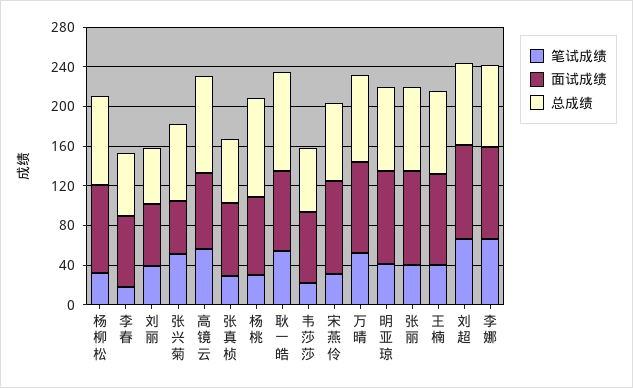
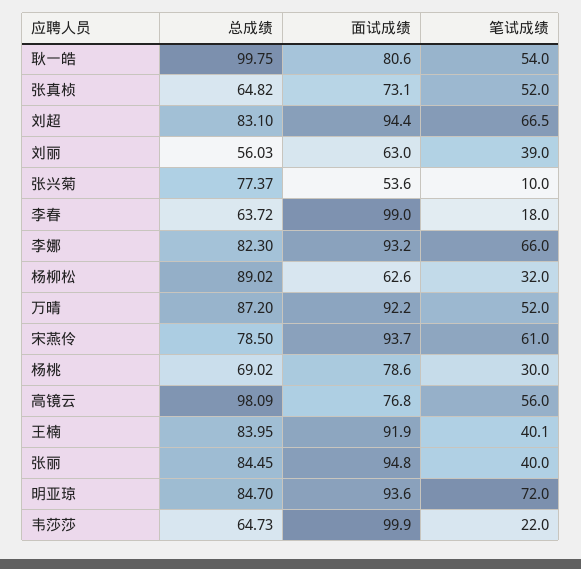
面试成绩, 杨柳松: 90 -> 62.6
面试成绩, 李春: 70 -> 99
笔试成绩, 张兴菊: 50 -> 10
笔试成绩, 张真桢: 30 -> 52
总成绩, 杨桃: 100 -> 69.02
面试成绩, 韦莎莎: 70 -> 99.9
笔试成绩, 宋燕伶: 30 -> 61
笔试成绩, 明亚琼: 40 -> 72

